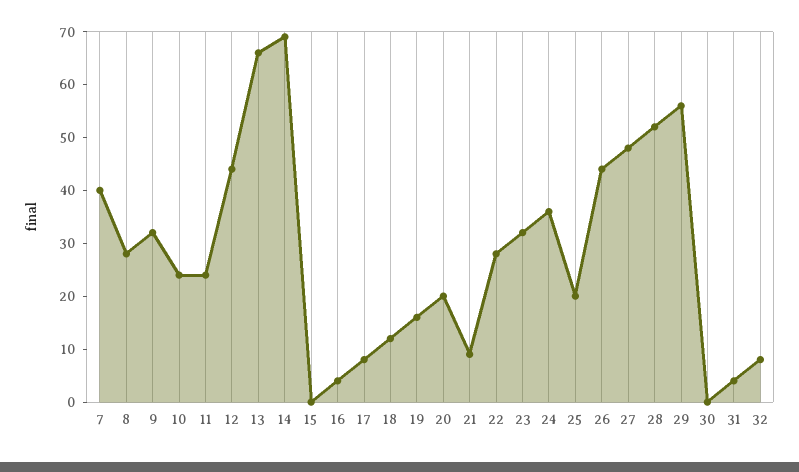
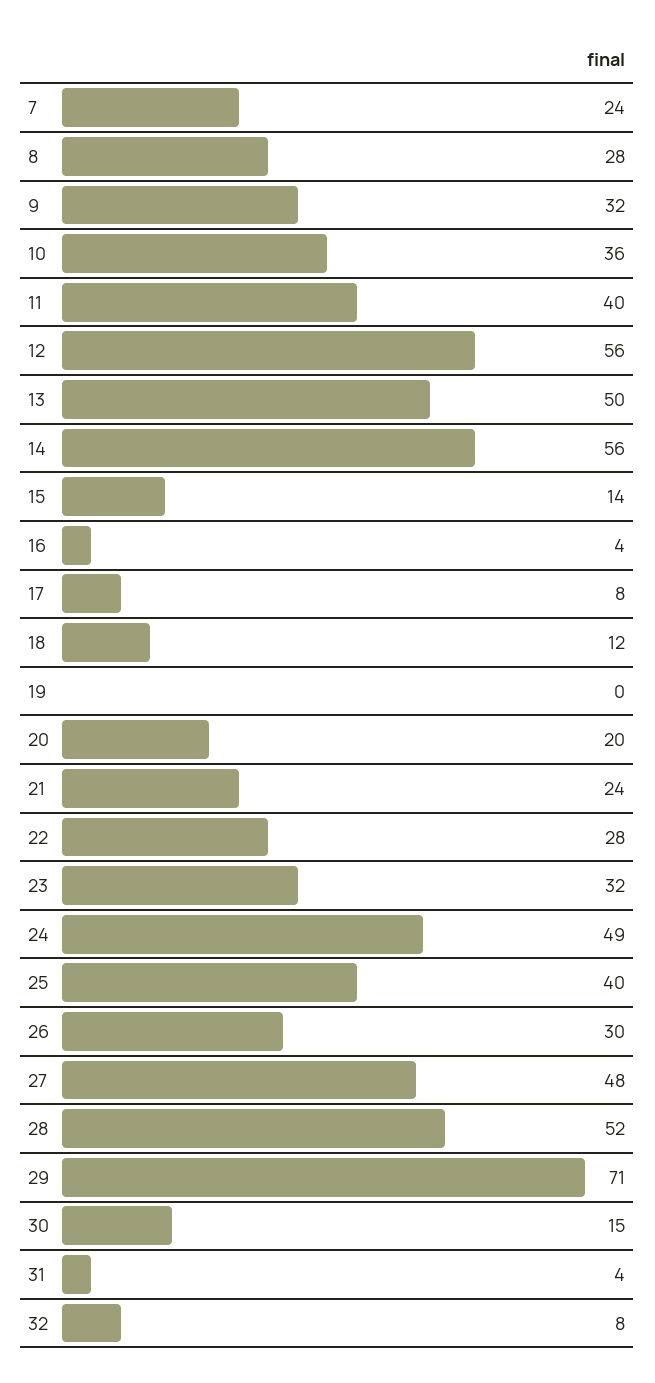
7: 40 -> 24
10: 25 -> 36
11: 25 -> 40
12: 45 -> 56
13: 65 -> 50
14: 70 -> 56
15: 0 -> 14
19: 15 -> 0
21: 10 -> 24
24: 35 -> 49
25: 20 -> 40
26: 45 -> 30
29: 55 -> 71
30: 0 -> 15

